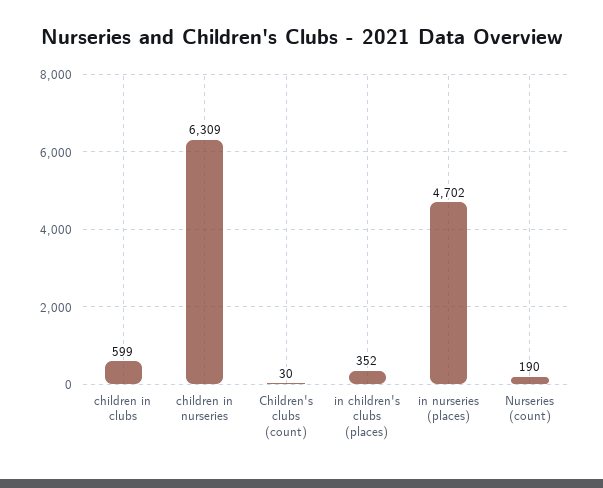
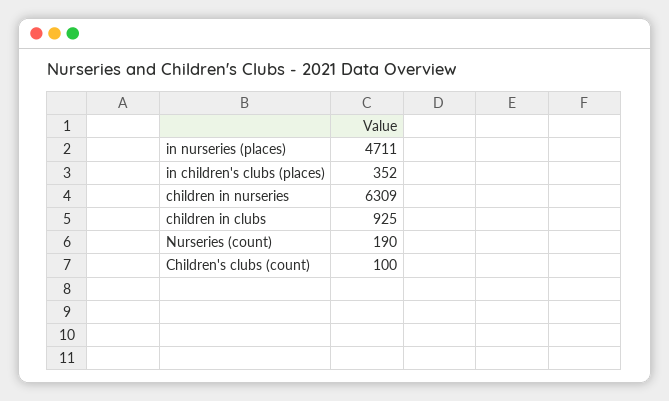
children in clubs: 599 -> 925
Children's clubs (count): 30 -> 100
in nurseries (places): 4702 -> 4711

